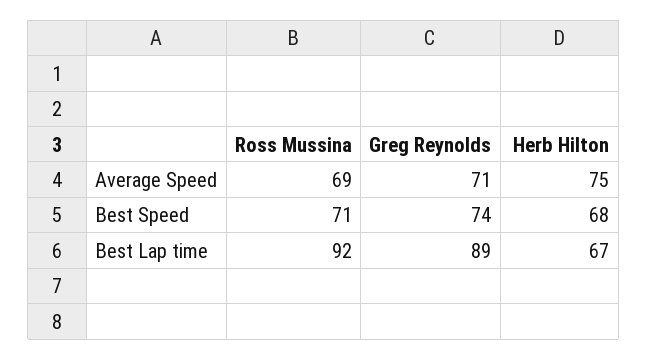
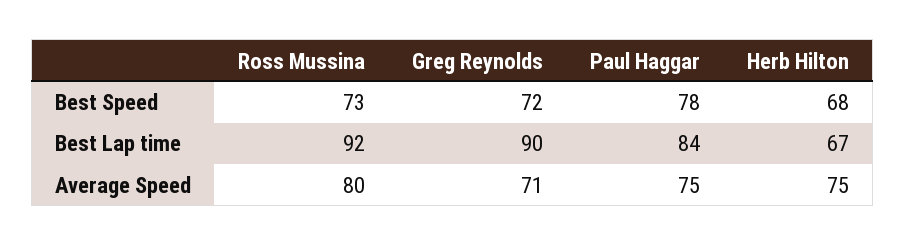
Ross Mussina, Average Speed: 69 -> 80
Ross Mussina, Best Speed: 71 -> 73
Greg Reynolds, Best Speed: 74 -> 72
Greg Reynolds, Best Lap time: 89 -> 90
Paul Haggar, Best Speed: none -> 78
Paul Haggar, Best Lap time: none -> 84
Paul Haggar, Average Speed: none -> 75

